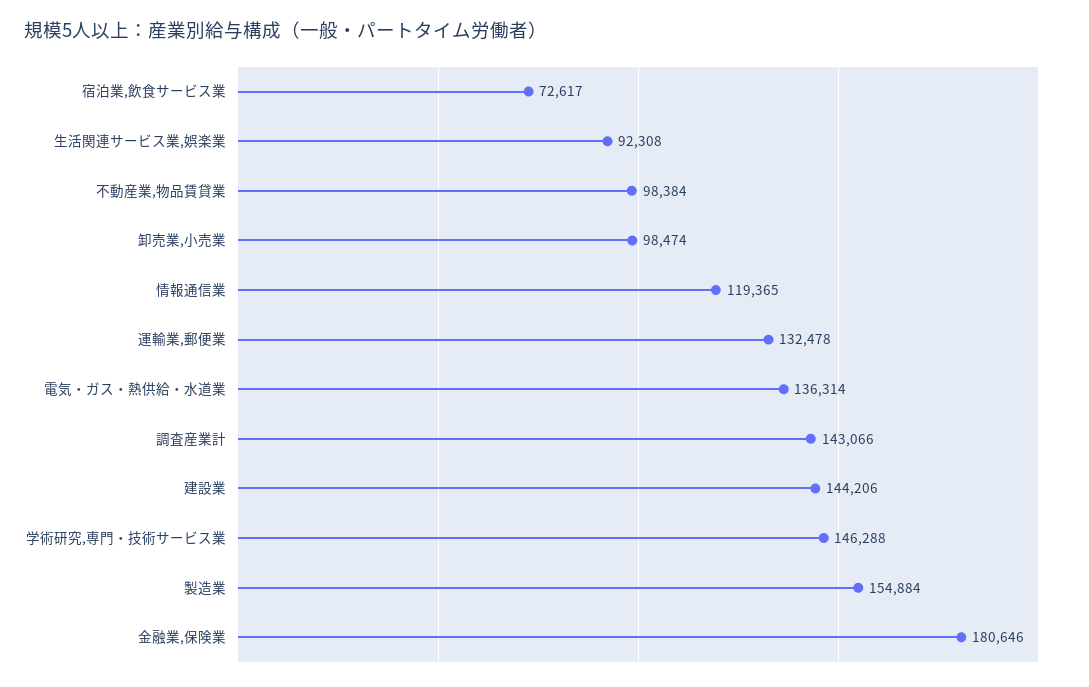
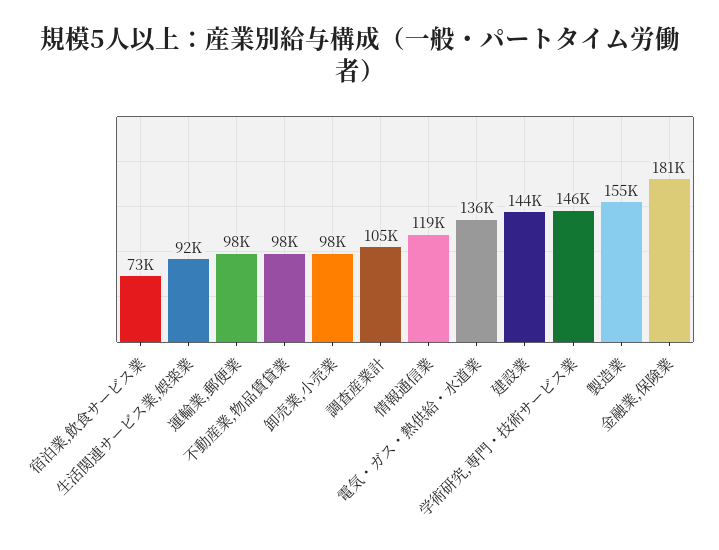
運輸業,郵便業: 132478 -> 98000
調査産業計: 143066 -> 105000

